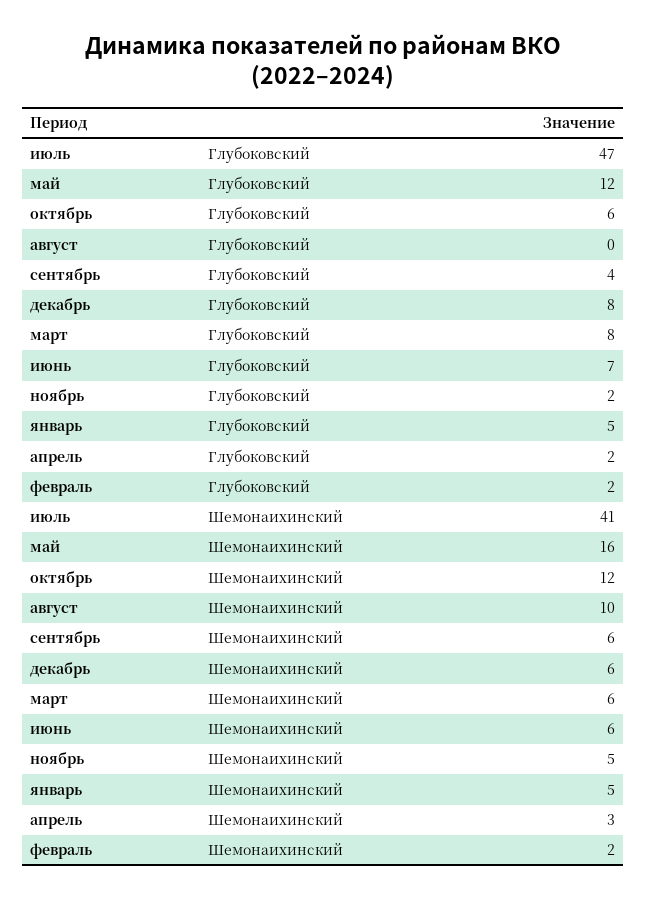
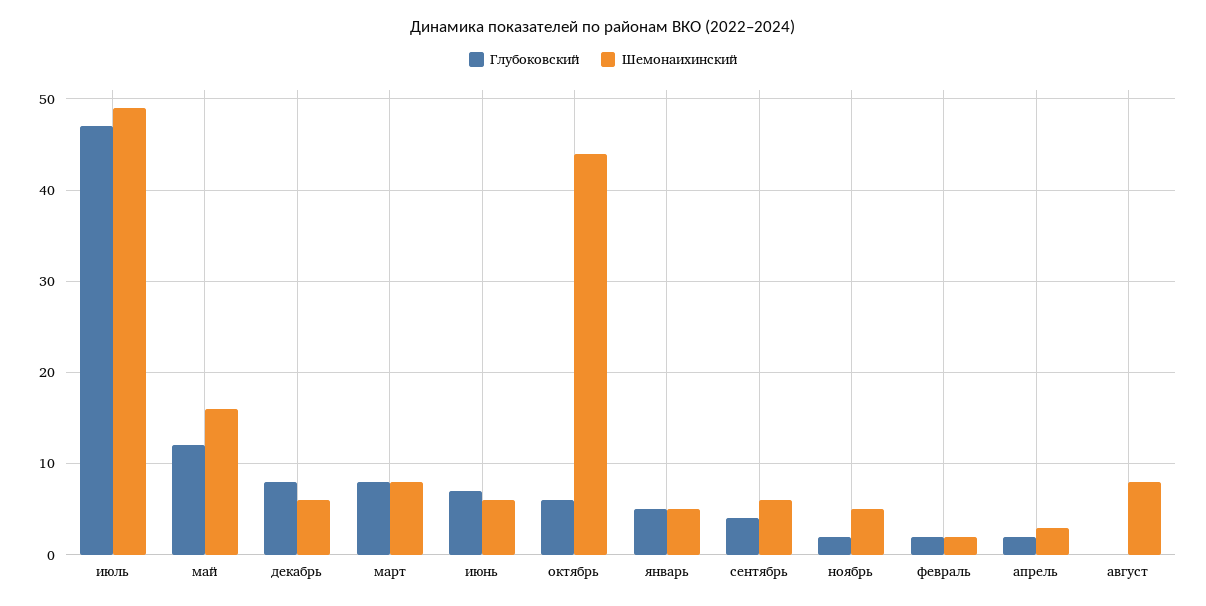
Шемонаихинский, июль: 41 -> 49
Шемонаихинский, октябрь: 12 -> 44
Шемонаихинский, август: 10 -> 8
Шемонаихинский, март: 6 -> 8

